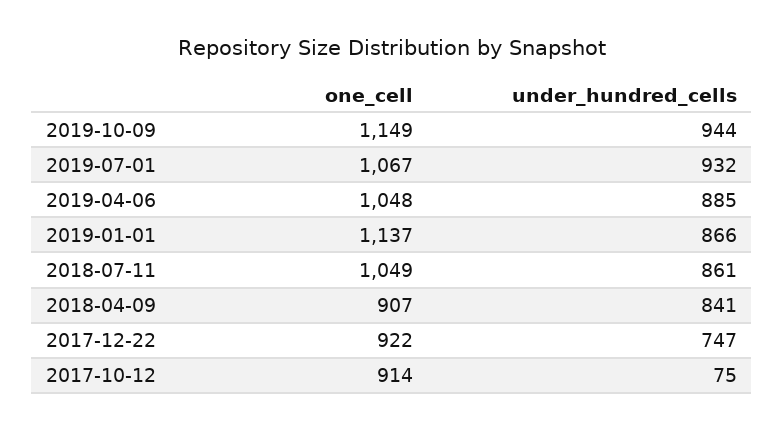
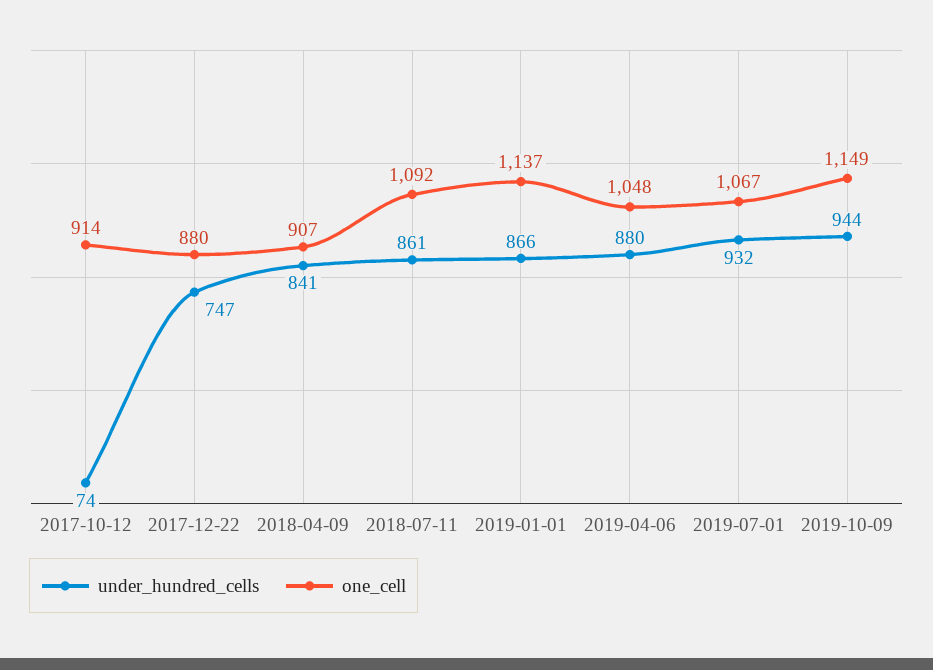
under_hundred_cells, 2019-04-06: 885 -> 880
one_cell, 2018-07-11: 1049 -> 1092
one_cell, 2017-12-22: 922 -> 880
under_hundred_cells, 2017-10-12: 75 -> 74

